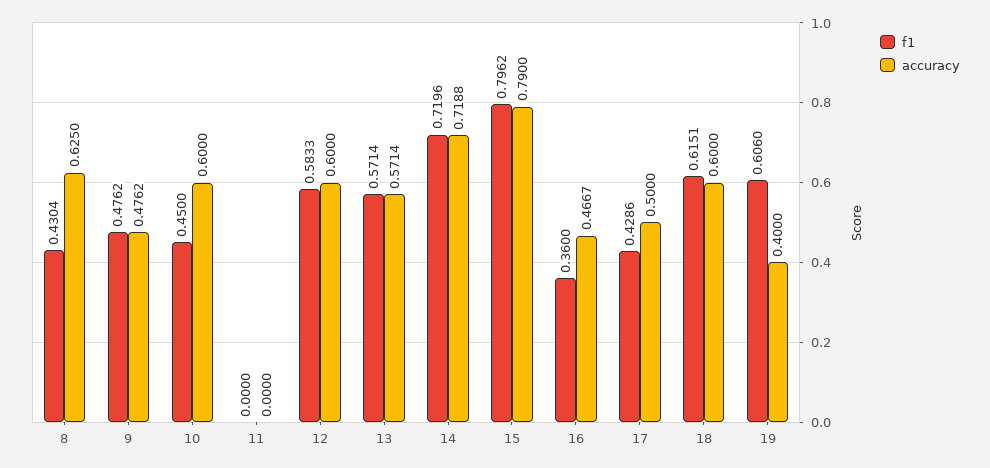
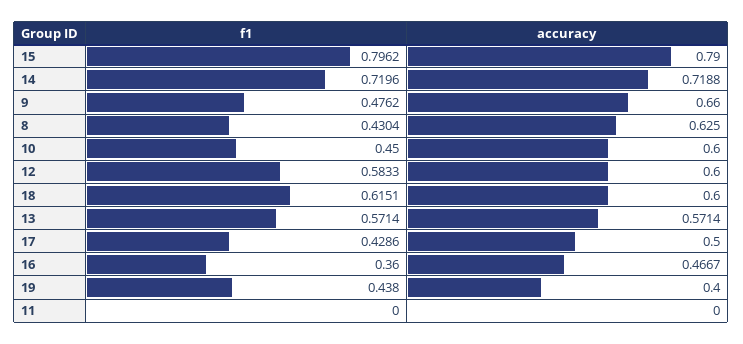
accuracy, 9: 0.4762 -> 0.66
f1, 19: 0.606 -> 0.438

